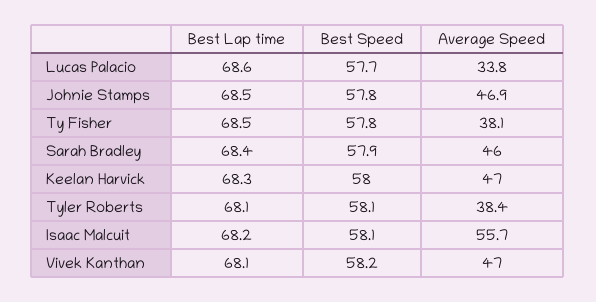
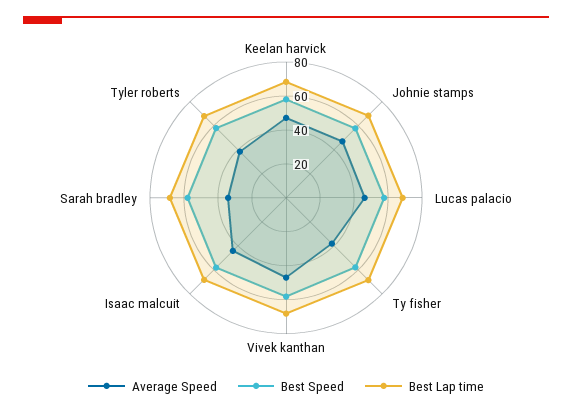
Average Speed, Lucas Palacio: 33.8 -> 45
Average Speed, Sarah Bradley: 46 -> 35
Average Speed, Isaac Malcuit: 55.7 -> 45

